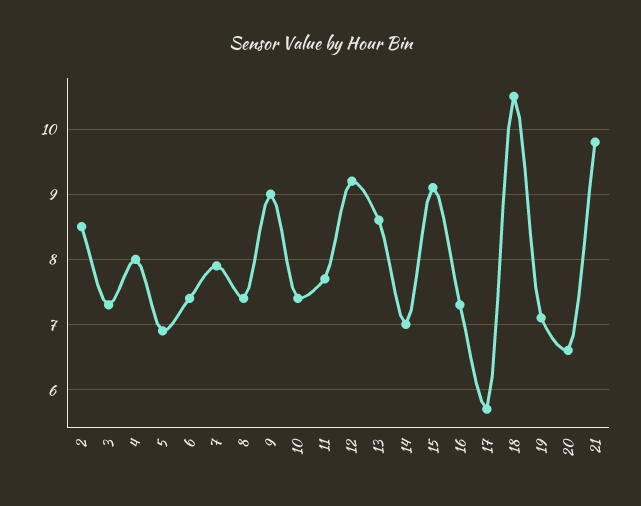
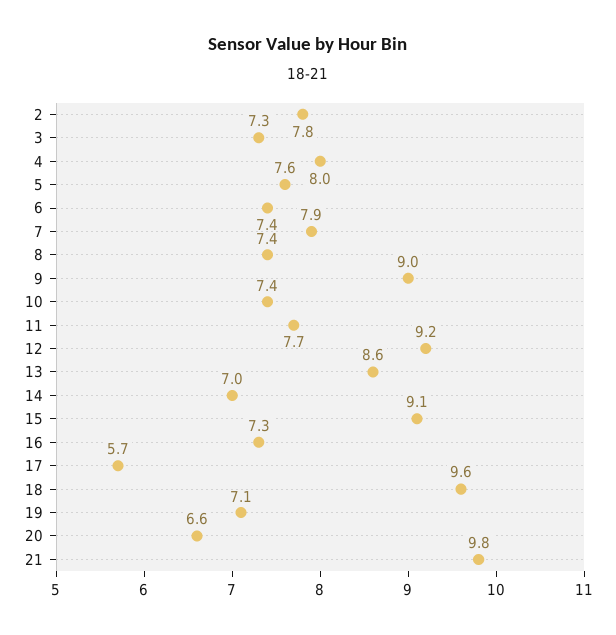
2: 8.5 -> 7.8
5: 6.9 -> 7.6
18: 10.5 -> 9.6

